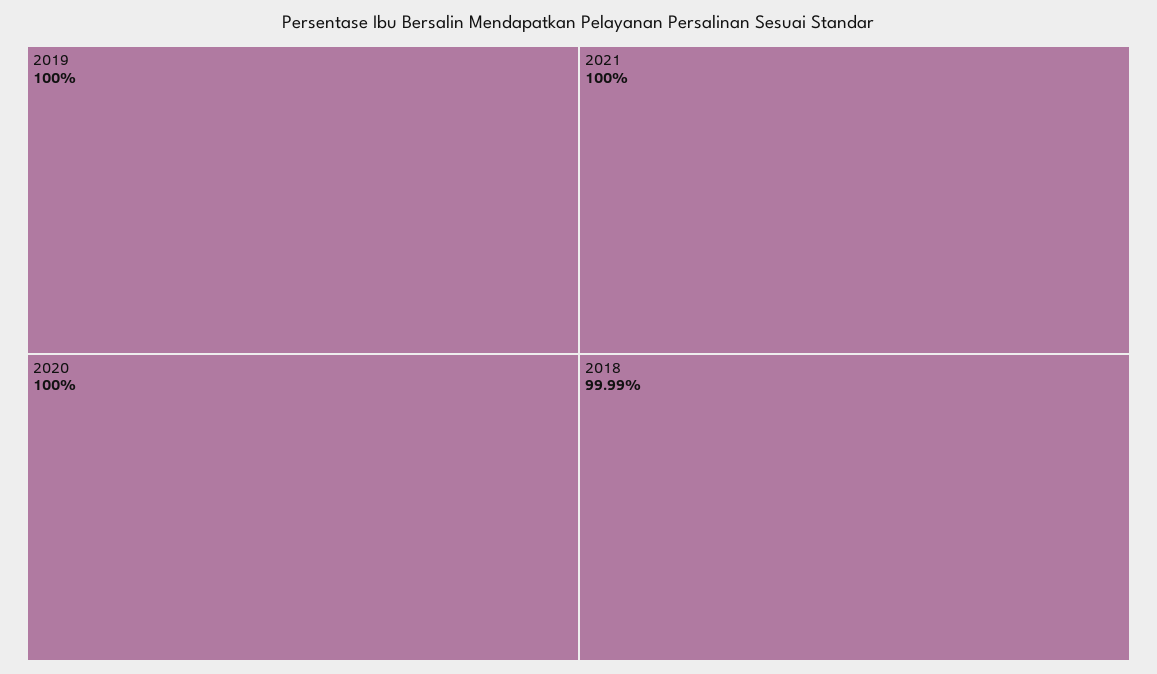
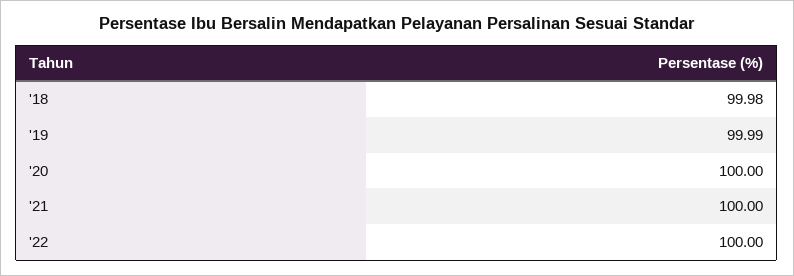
2019: 100 -> 99.99
2018: 99.99 -> 99.98
'22: none -> 100

